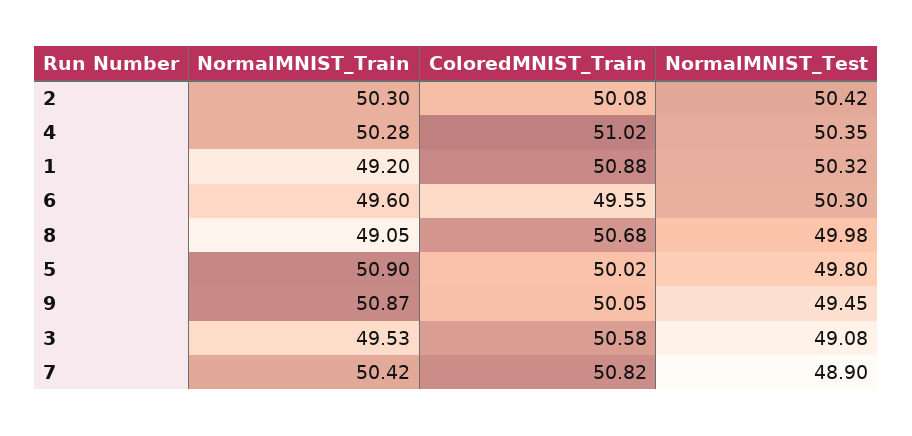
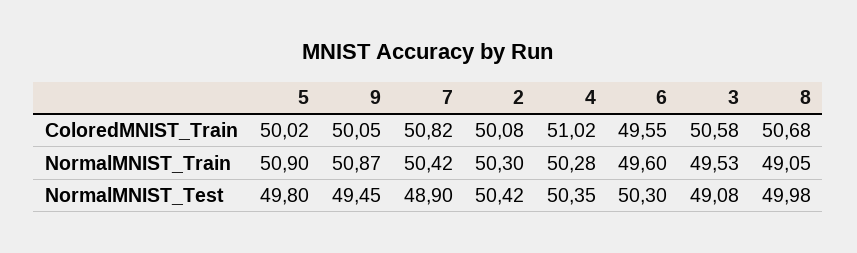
NormalMNIST_Train, 1: 49.2 -> none
ColoredMNIST_Train, 1: 50.88 -> none
NormalMNIST_Test, 1: 50.32 -> none

